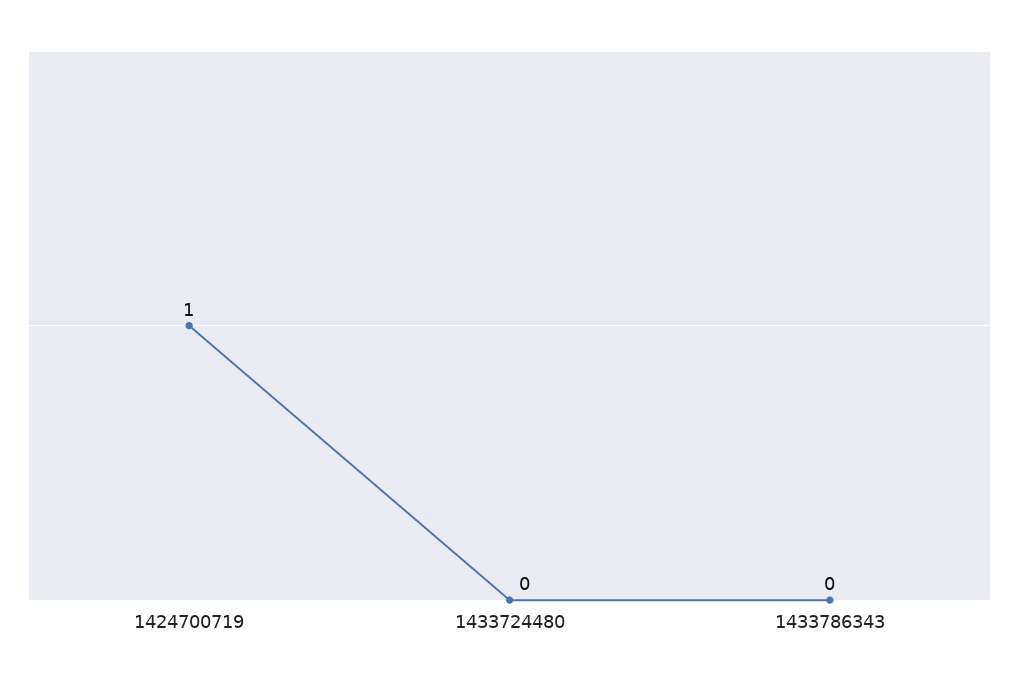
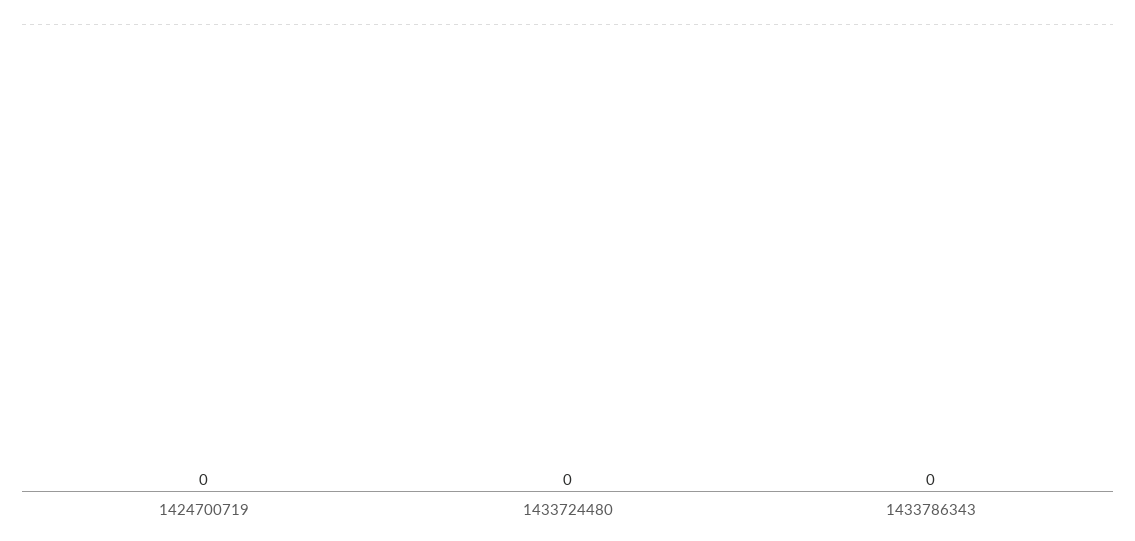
1424700719: 1 -> 0

